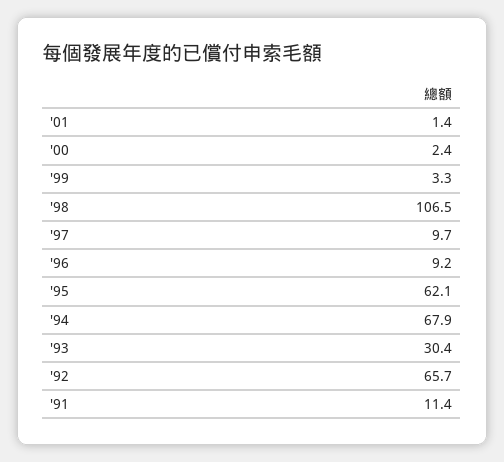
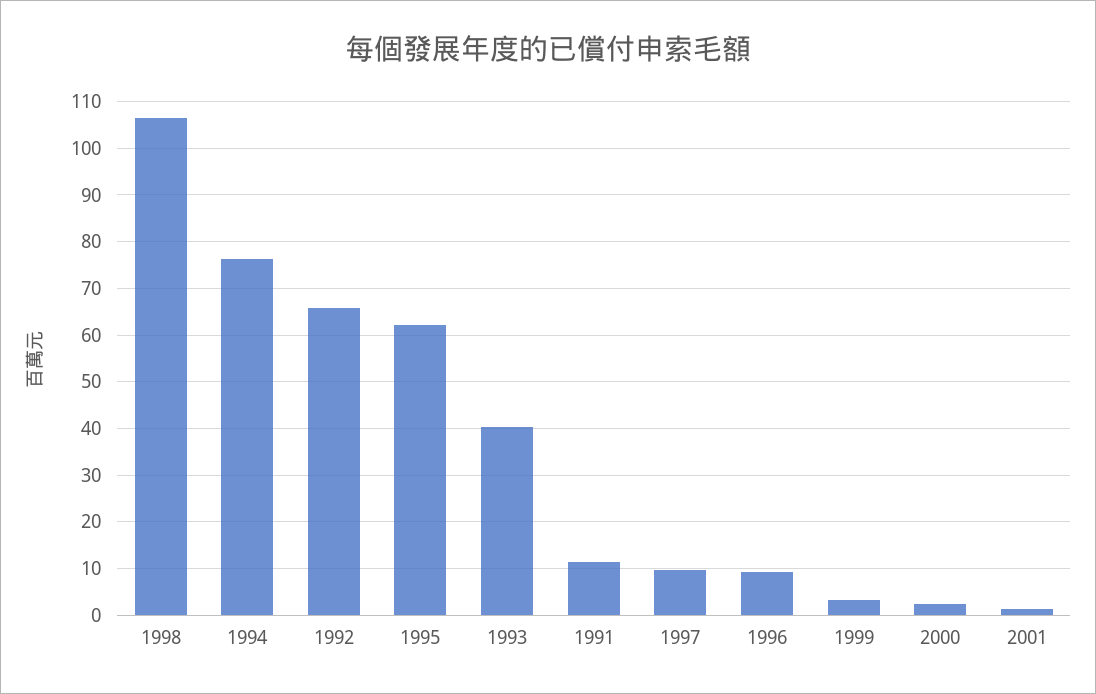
'94: 67.9 -> 76
'93: 30.4 -> 40

